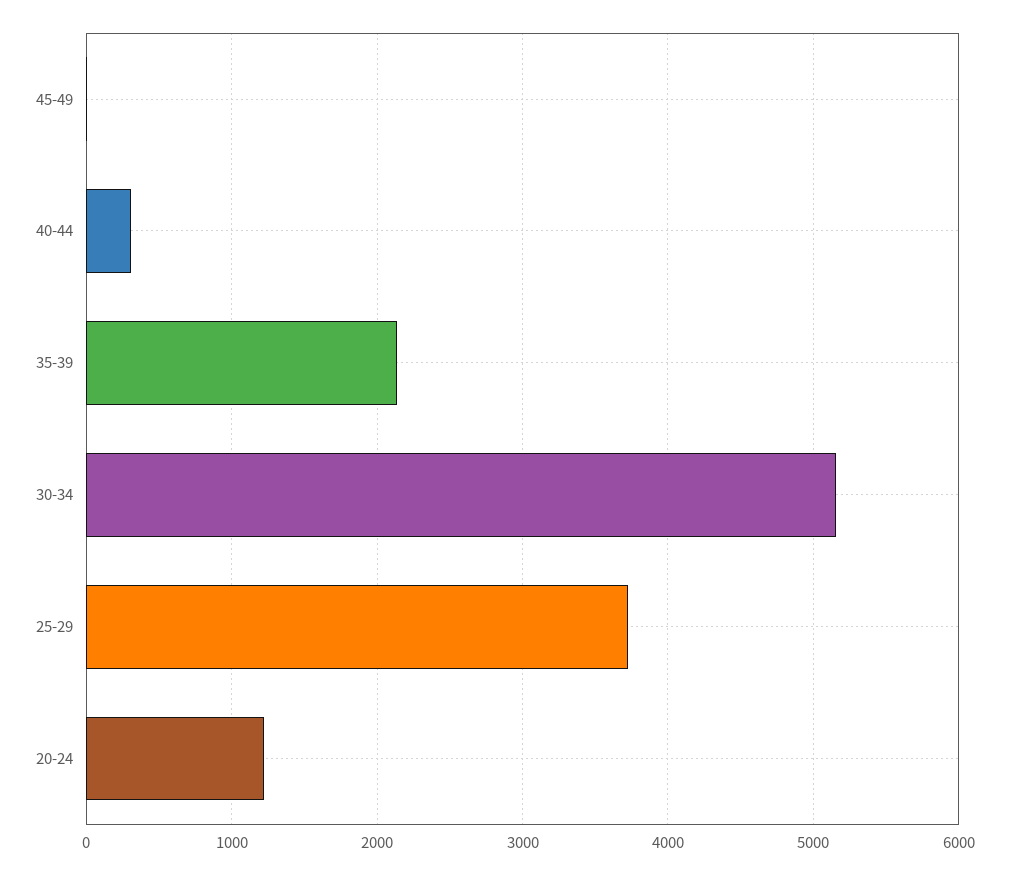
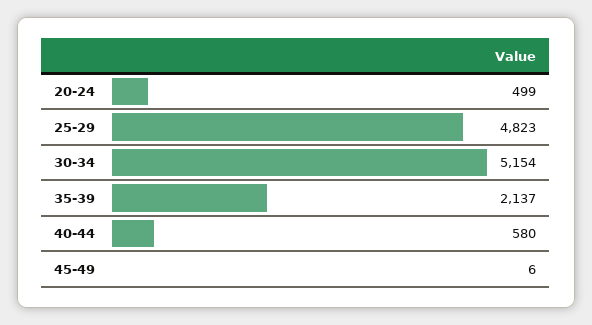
40-44: 300 -> 580
25-29: 3700 -> 4823
20-24: 1200 -> 499

